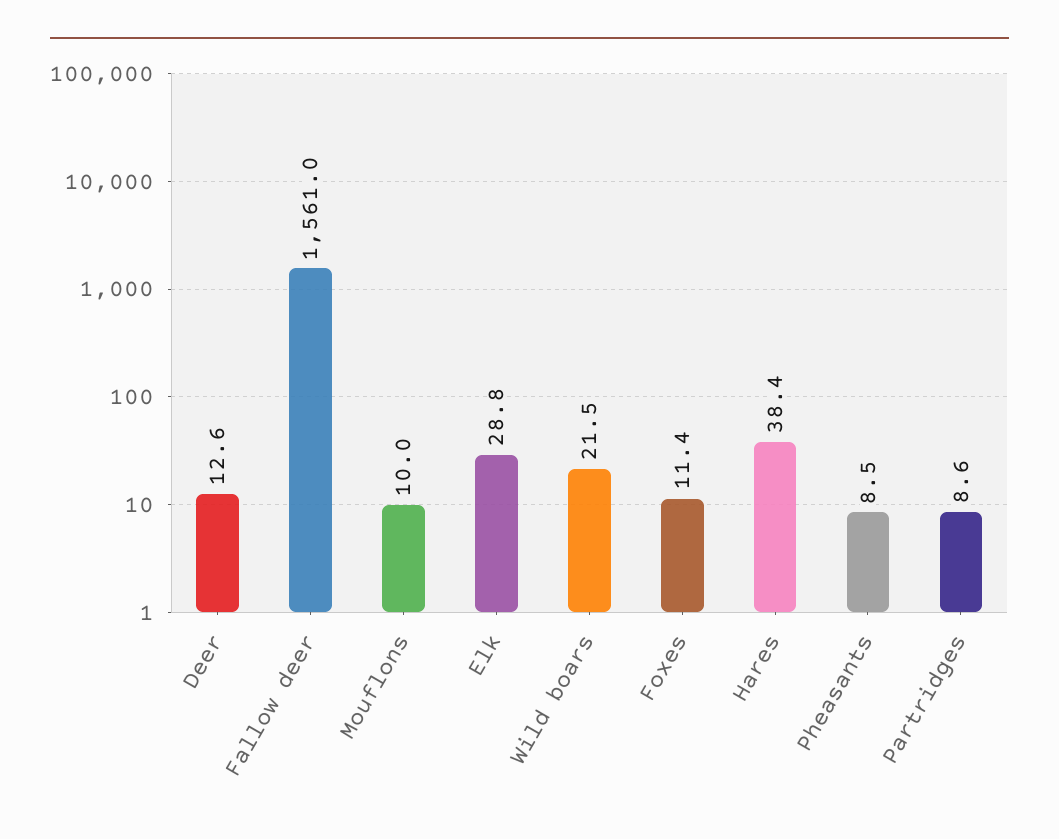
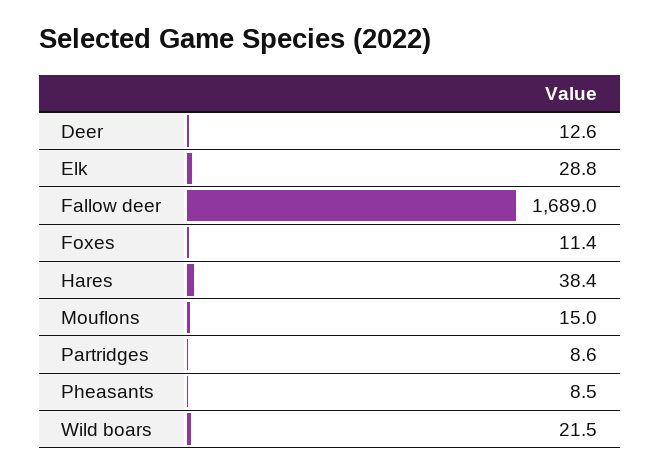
Fallow deer: 1561 -> 1689
Mouflons: 10 -> 15

